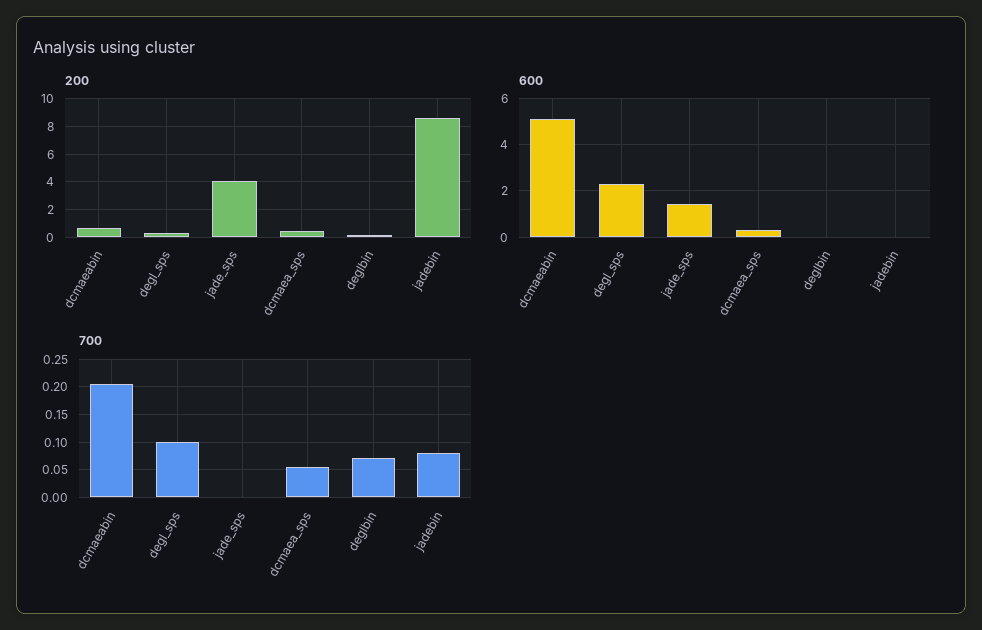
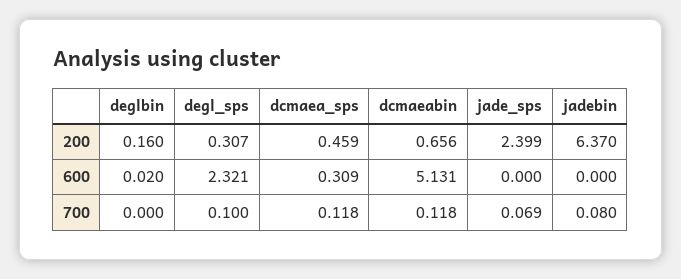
200, jade_sps: 4 -> 2.399
200, jadebin: 8.5 -> 6.37
600, jade_sps: 1.5 -> 0
700, dcmaeabin: 0.2 -> 0.118
700, jade_sps: 0 -> 0.069
700, dcmaea_sps: 0.05 -> 0.118
700, deglbin: 0.075 -> 0

